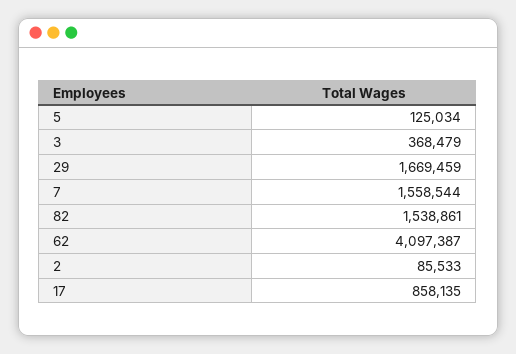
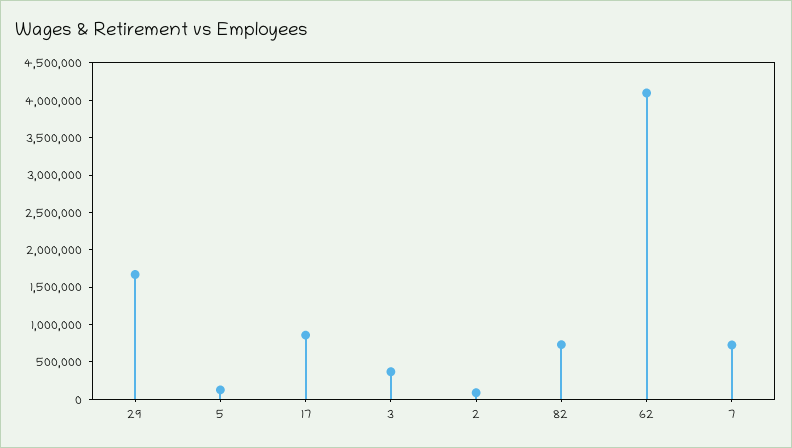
7: 1558544 -> 750000
82: 1538861 -> 750000

